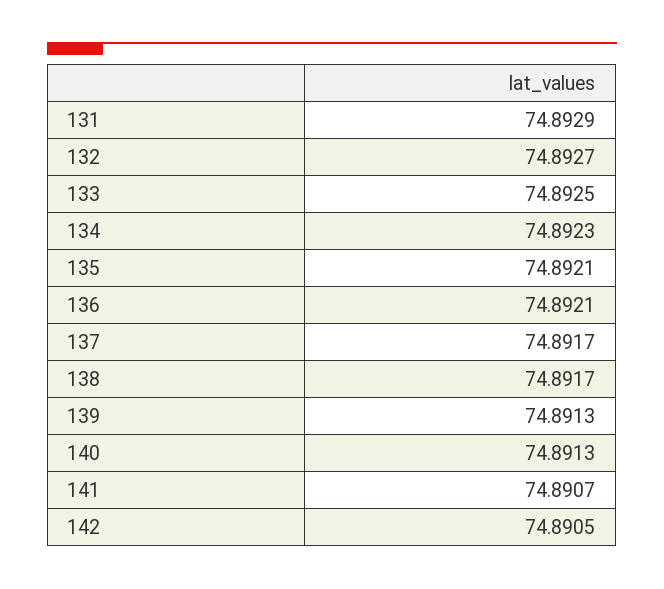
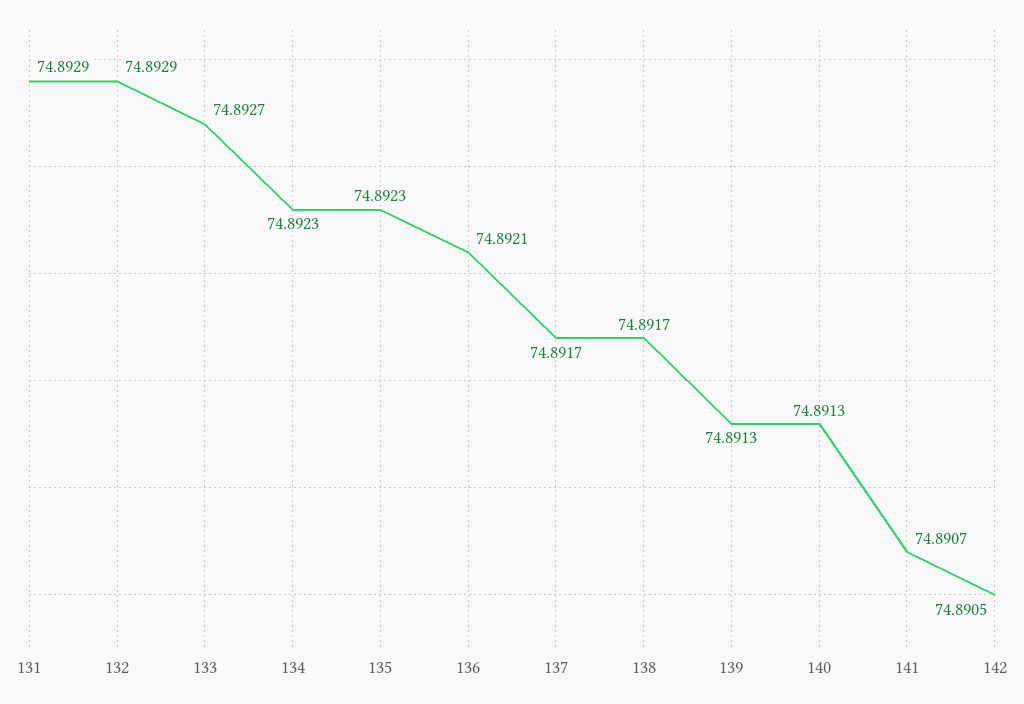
132: 74.8927 -> 74.8929
133: 74.8925 -> 74.8927
135: 74.8921 -> 74.8923

